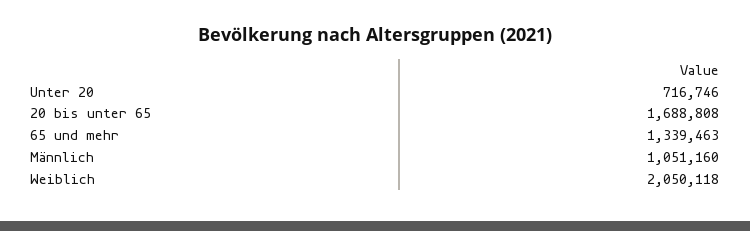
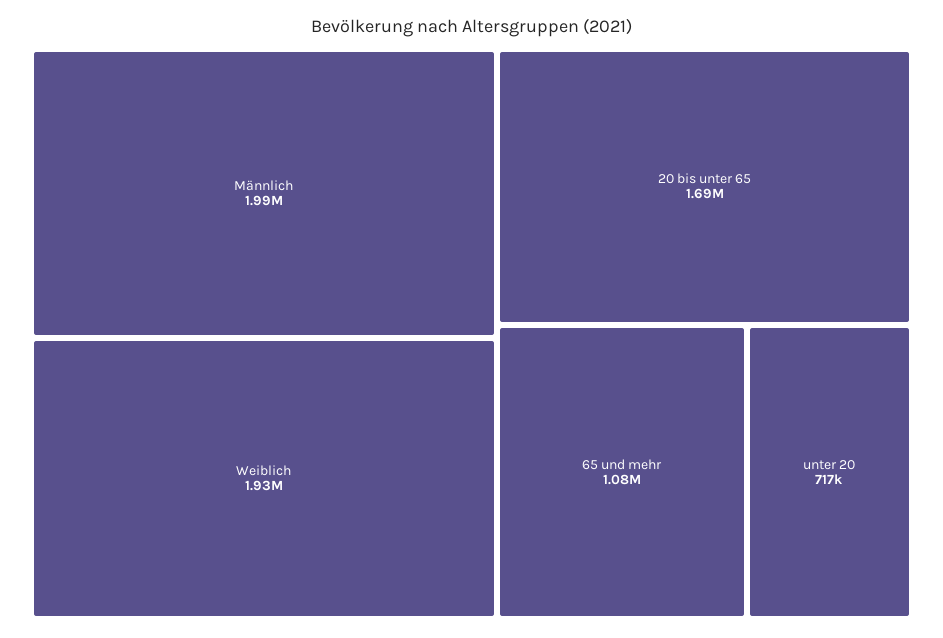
65 und mehr: 1339463 -> 1080000
Männlich: 1051160 -> 1990000
Weiblich: 2050118 -> 1930000

